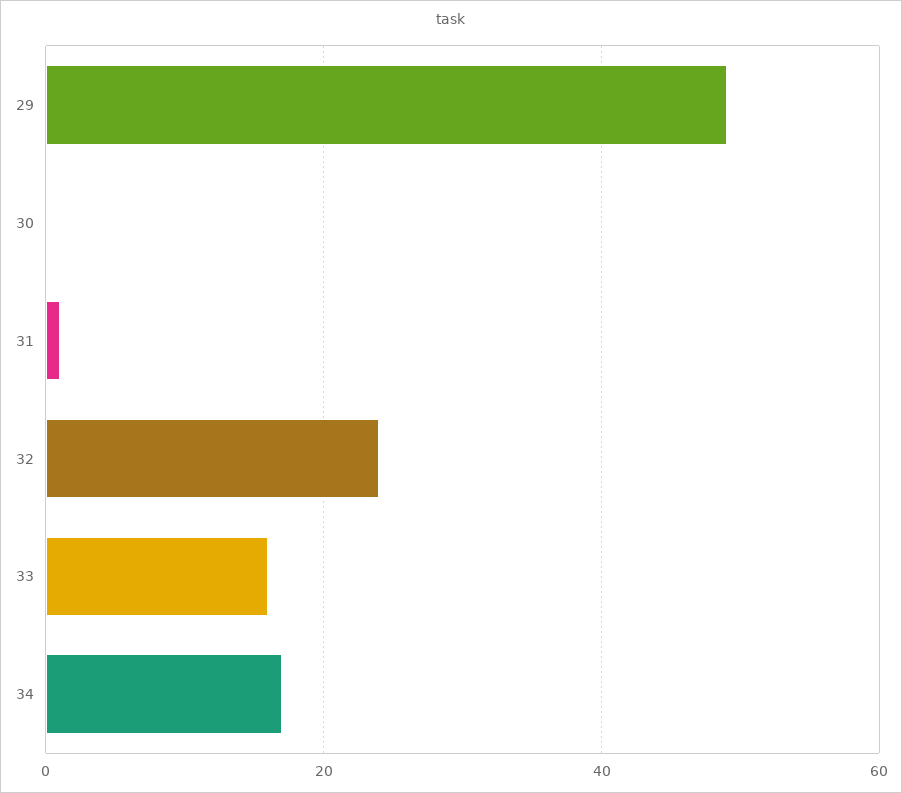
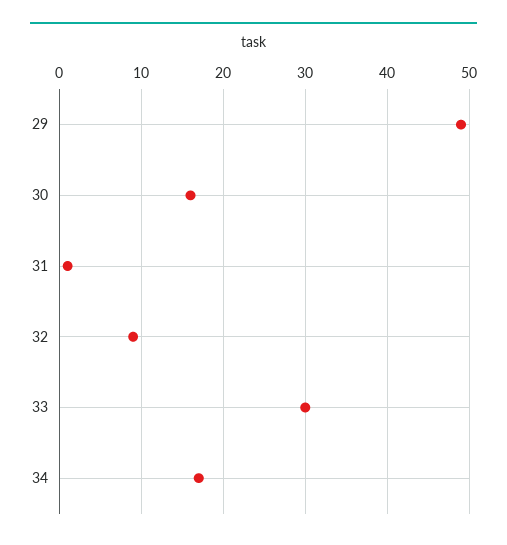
30: 0 -> 16
32: 25 -> 9
33: 15 -> 30

